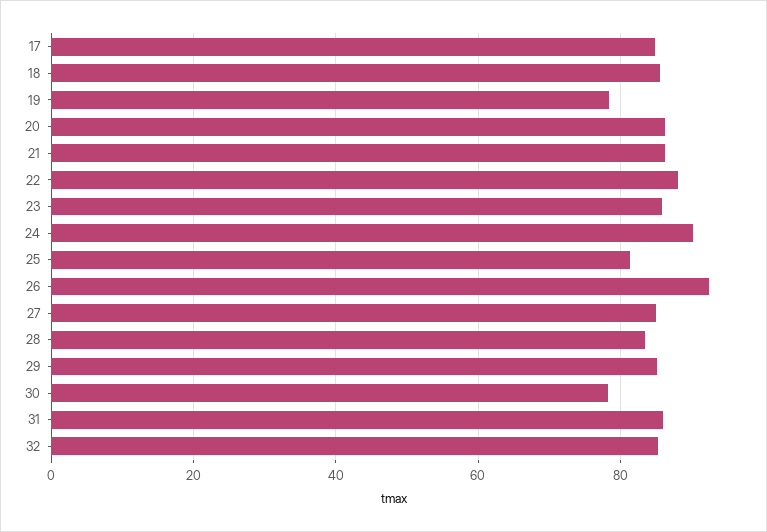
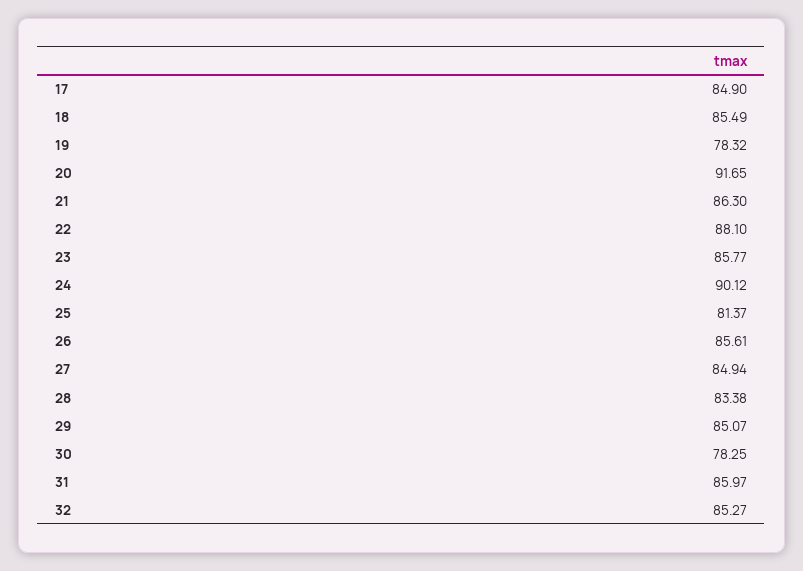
20: 86 -> 91.65
26: 92 -> 85.61

